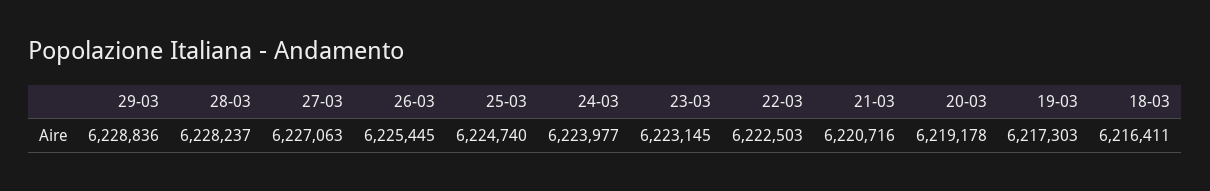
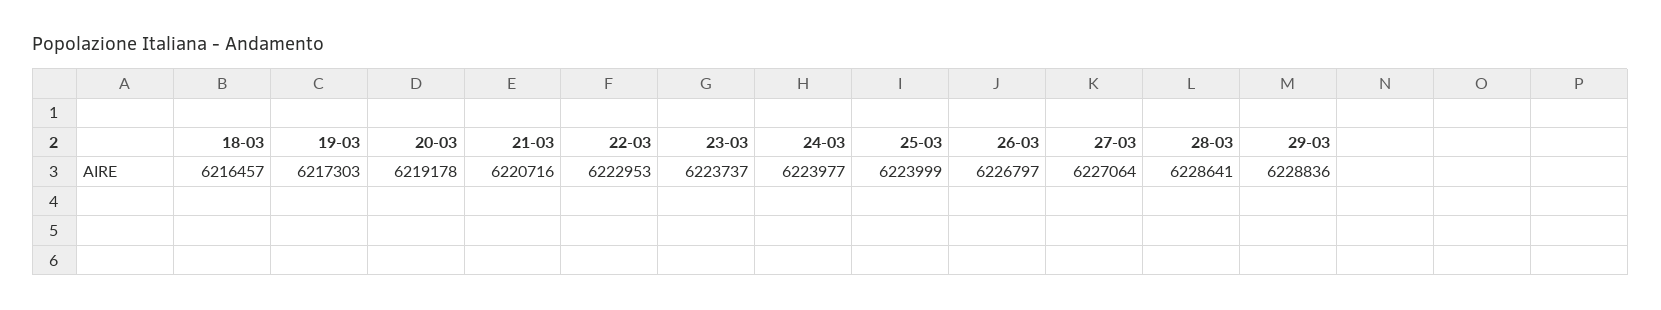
28-03: 6228237 -> 6228641
27-03: 6227063 -> 6227064
26-03: 6225445 -> 6226797
25-03: 6224740 -> 6223999
23-03: 6223145 -> 6223737
22-03: 6222503 -> 6222953
18-03: 6216411 -> 6216457

